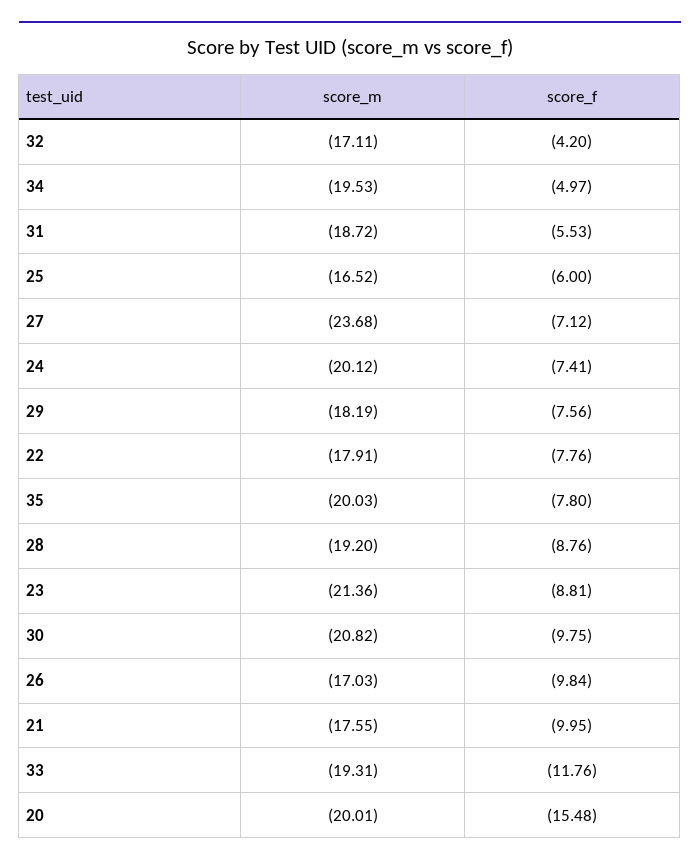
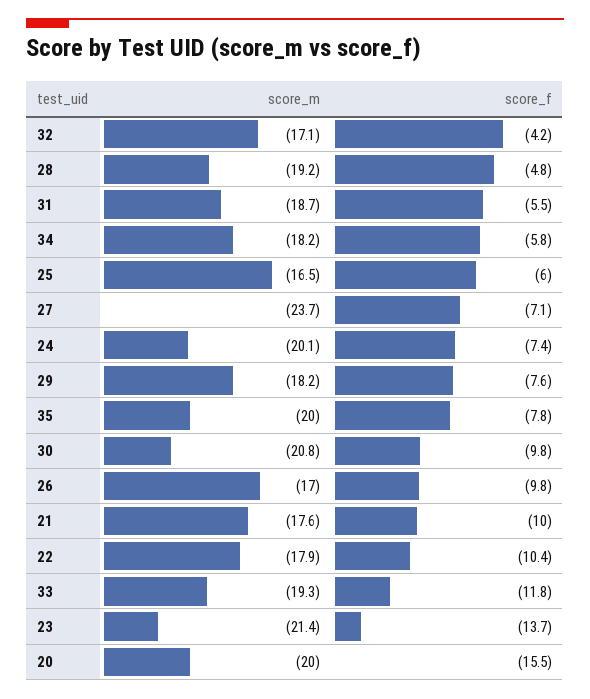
score_m, 34: -19.53 -> -18.2
score_f, 34: -4.97 -> -5.8
score_f, 22: -7.76 -> -10.4
score_f, 28: -8.76 -> -4.8
score_f, 23: -8.81 -> -13.7

